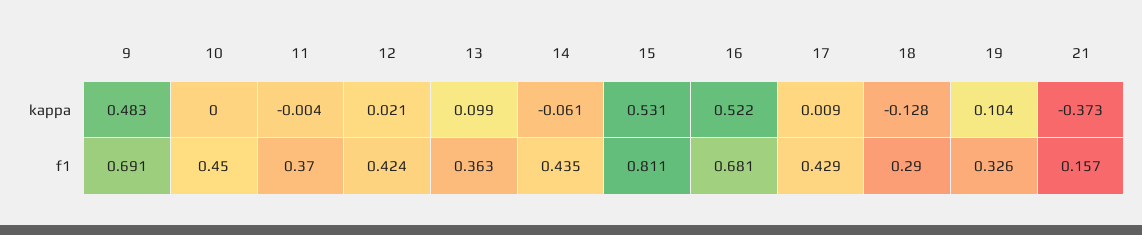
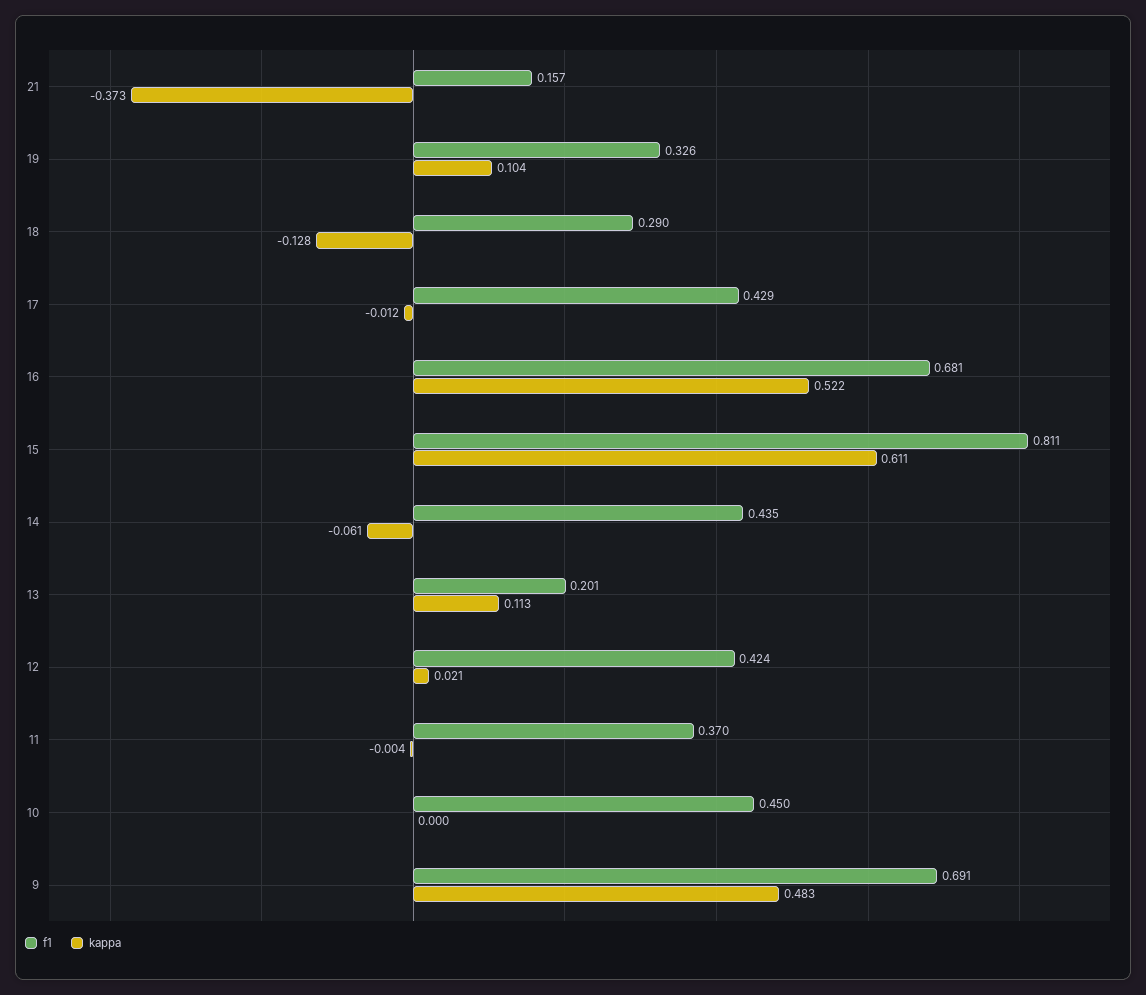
kappa, 13: 0.099 -> 0.113
kappa, 15: 0.531 -> 0.611
kappa, 17: 0.009 -> -0.012
f1, 13: 0.363 -> 0.201

